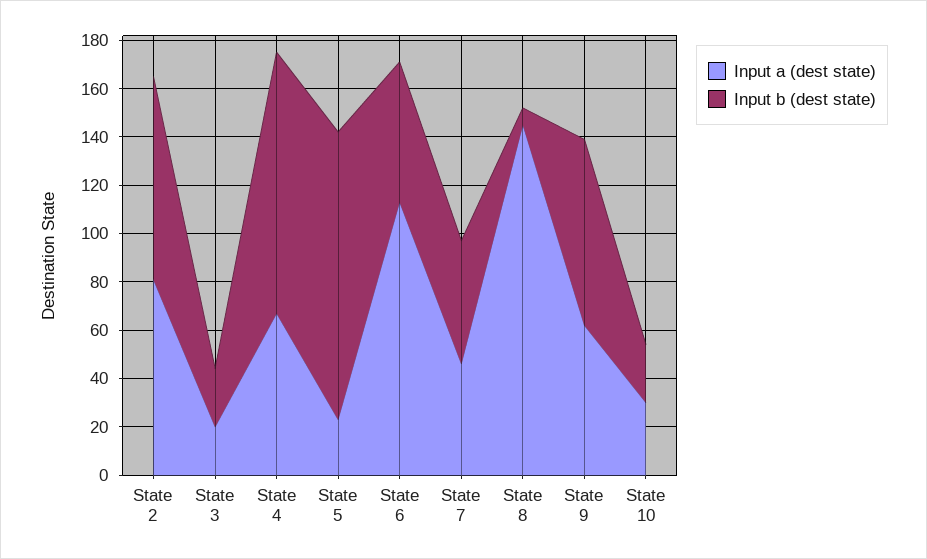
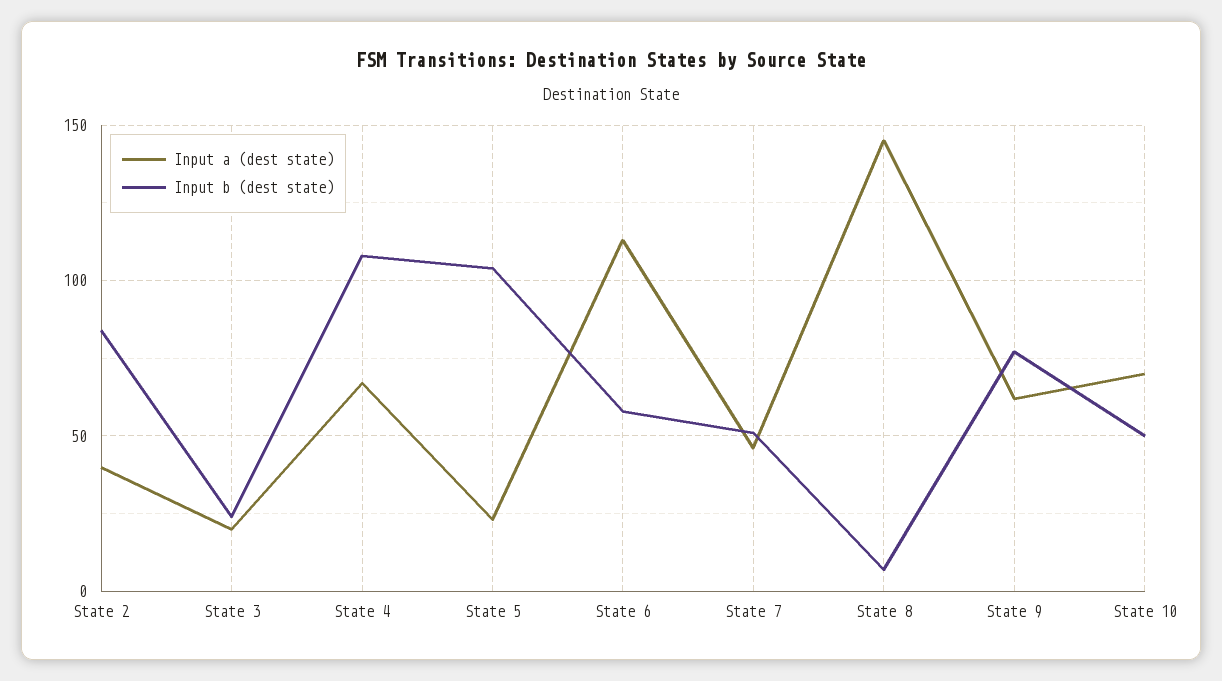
Input a (dest state), State 2: 80 -> 40
Input b (dest state), State 5: 120 -> 105
Input a (dest state), State 10: 30 -> 70
Input b (dest state), State 10: 25 -> 50

